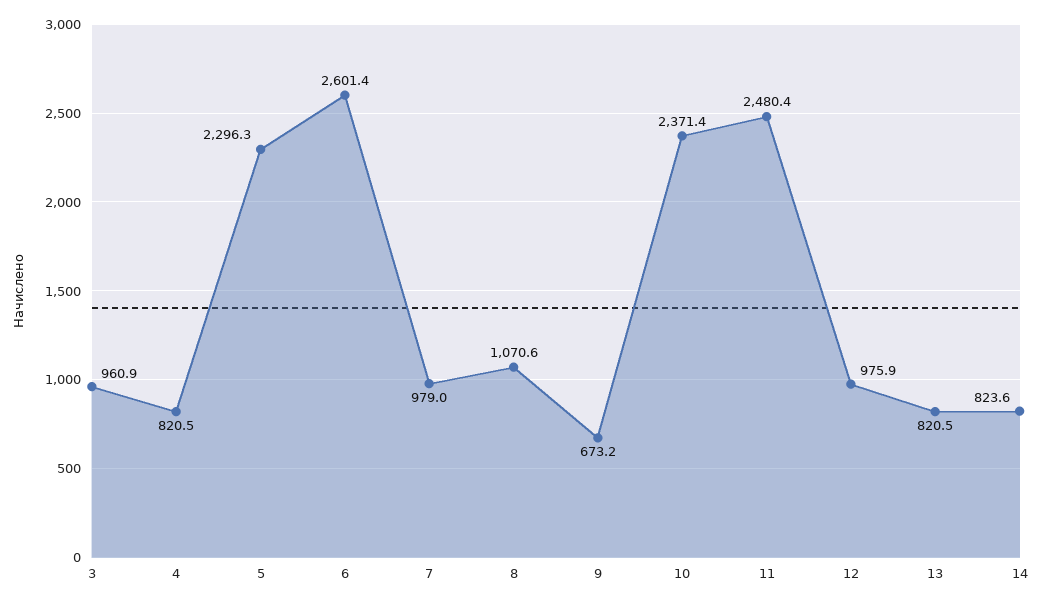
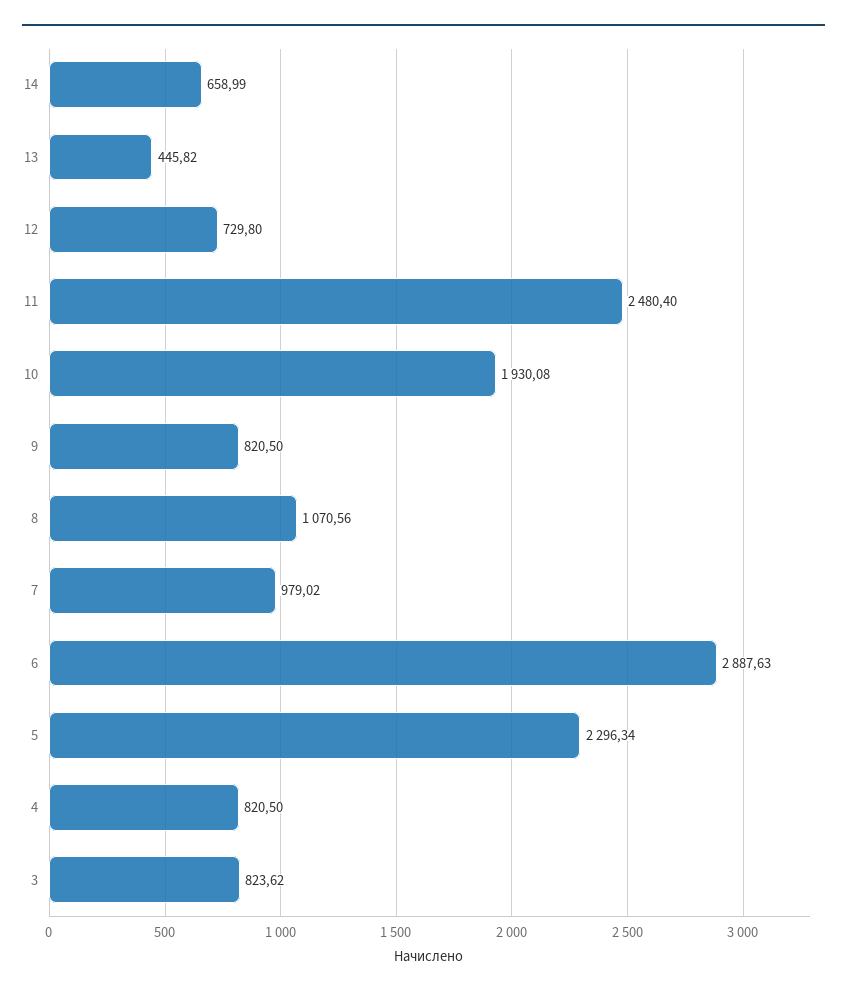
3: 960.9 -> 823.62
6: 2601.4 -> 2887.63
9: 673.2 -> 820.5
10: 2371.4 -> 1930.08
12: 975.9 -> 729.8
13: 820.5 -> 445.82
14: 823.6 -> 658.99

